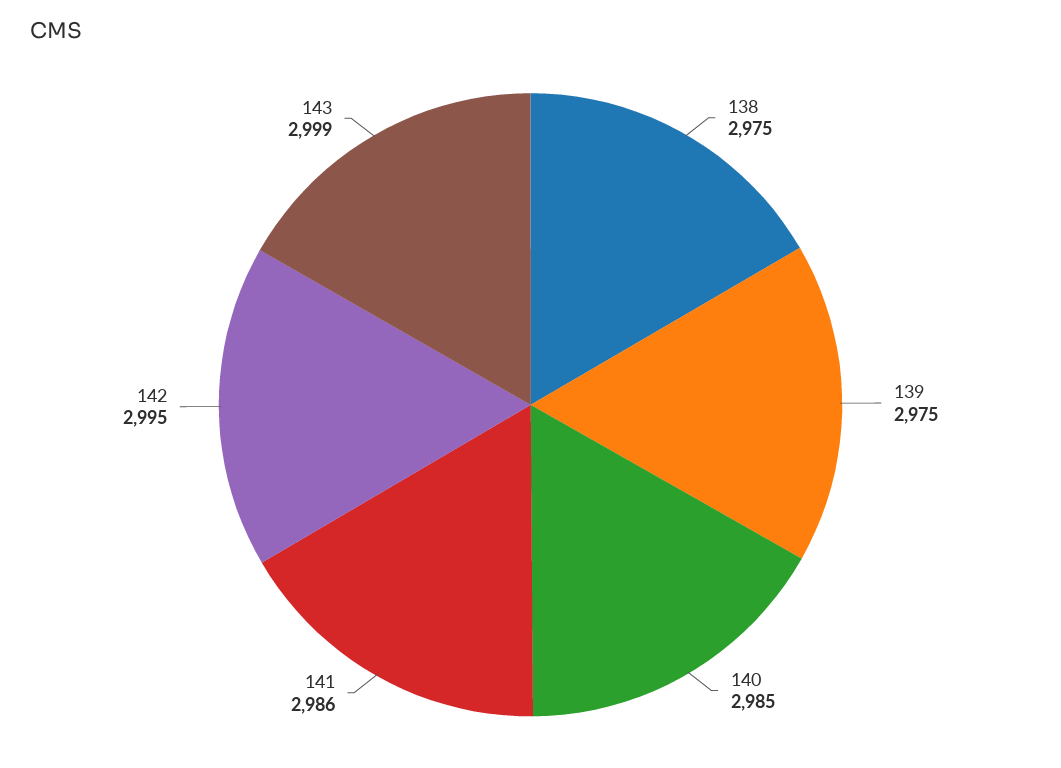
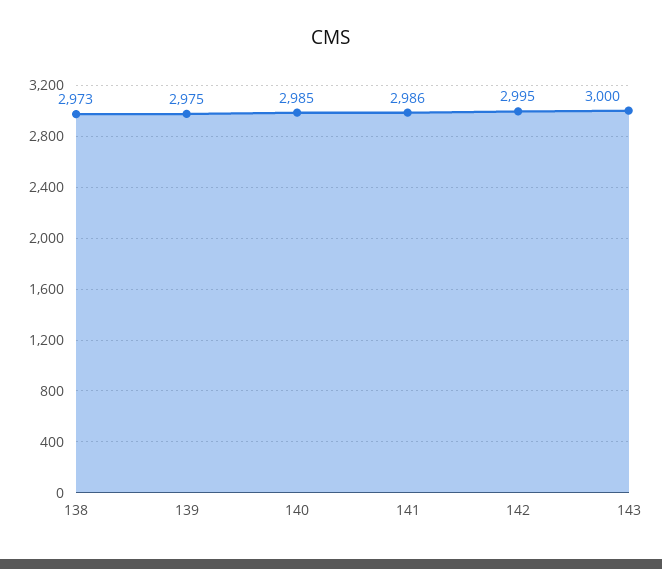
138: 2975 -> 2973
143: 2999 -> 3000

